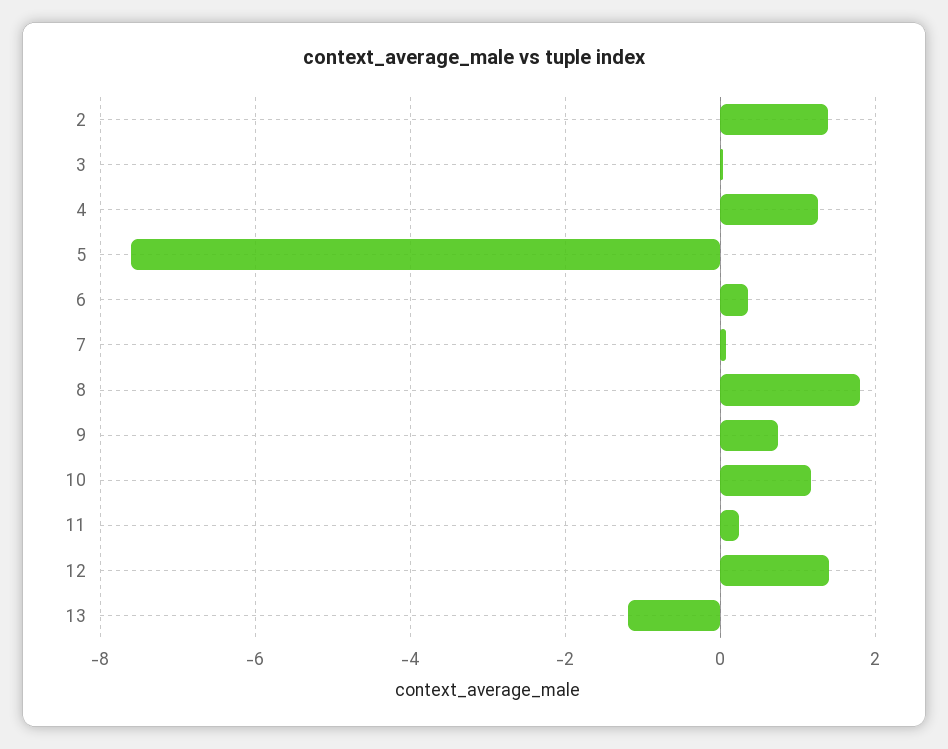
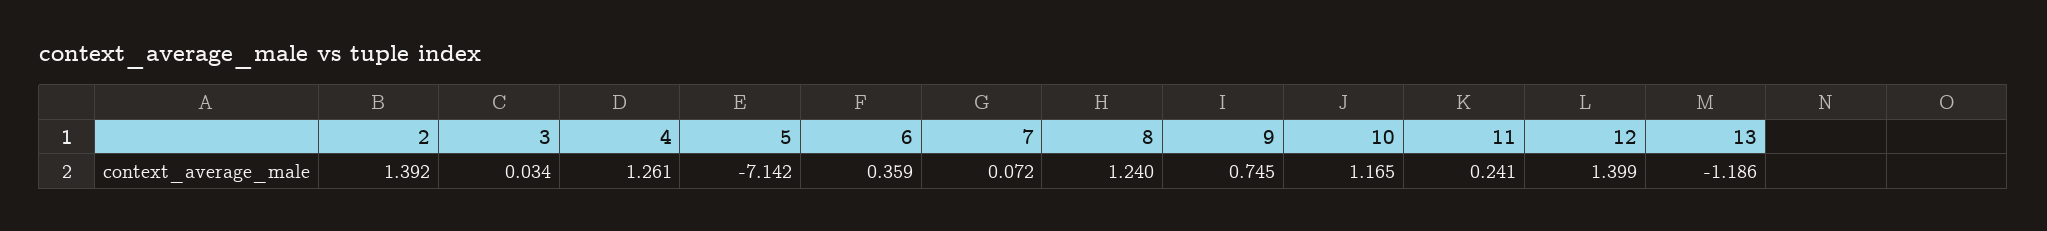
5: -7.6 -> -7.142
8: 1.8 -> 1.24

